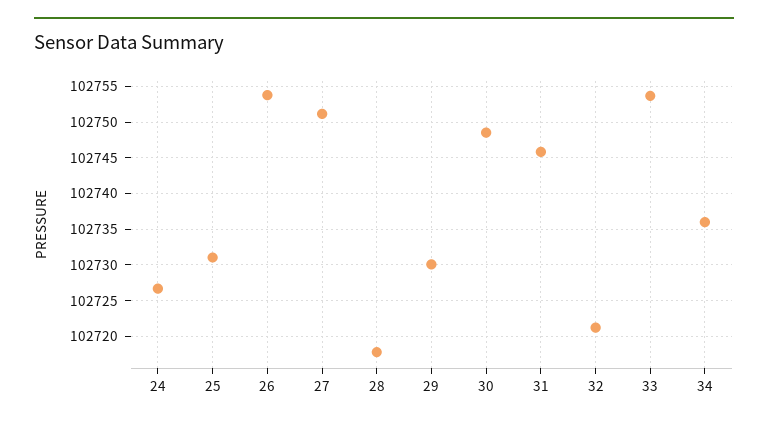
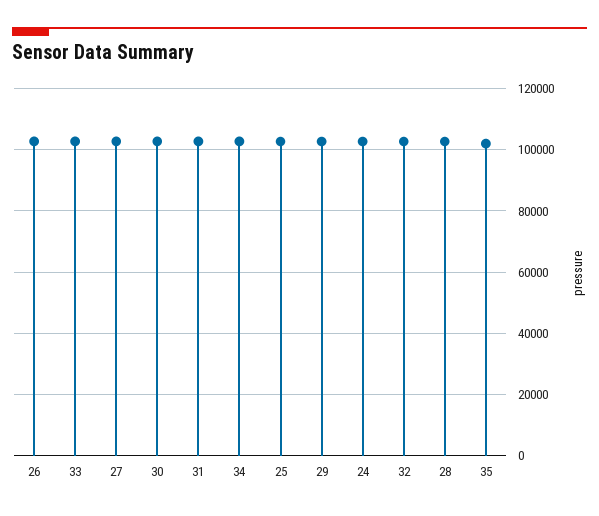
35: none -> 102000

